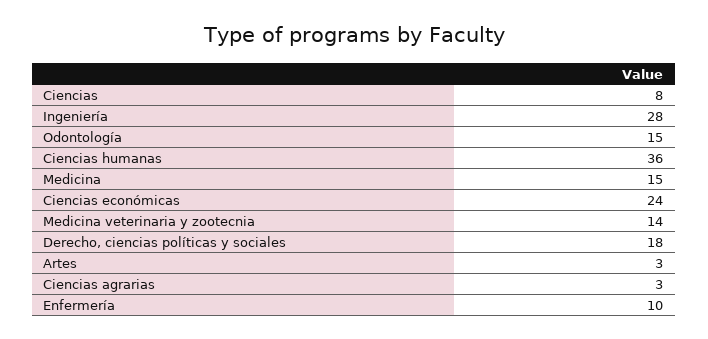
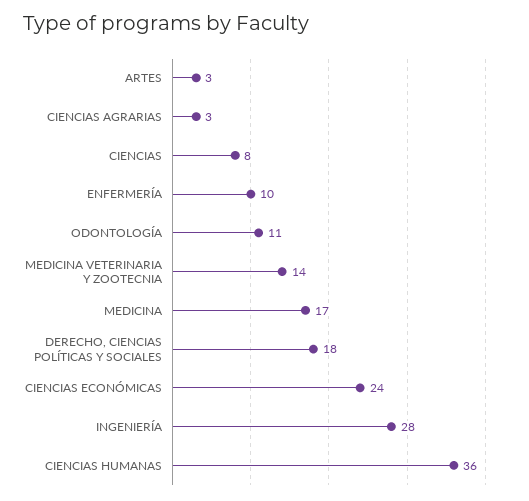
Odontología: 15 -> 11
Medicina: 15 -> 17

